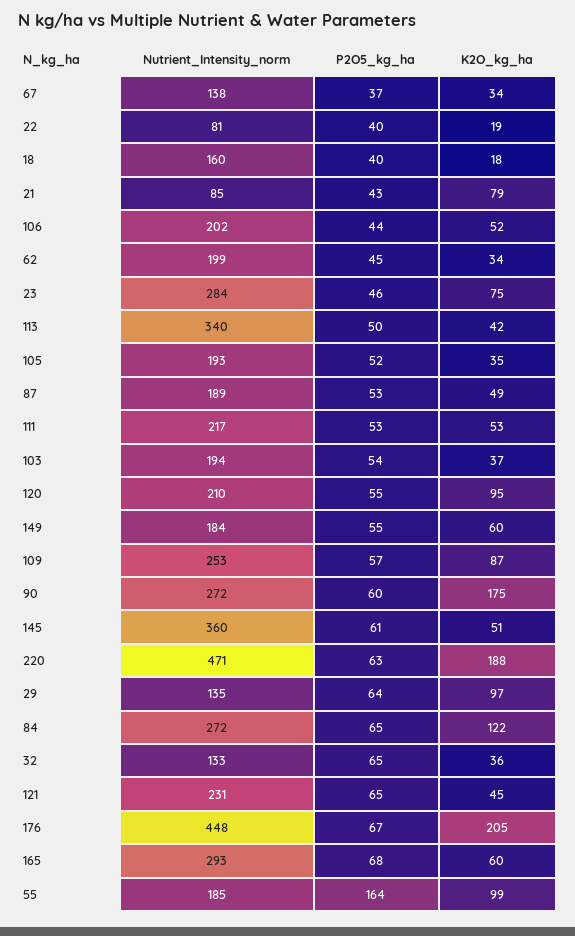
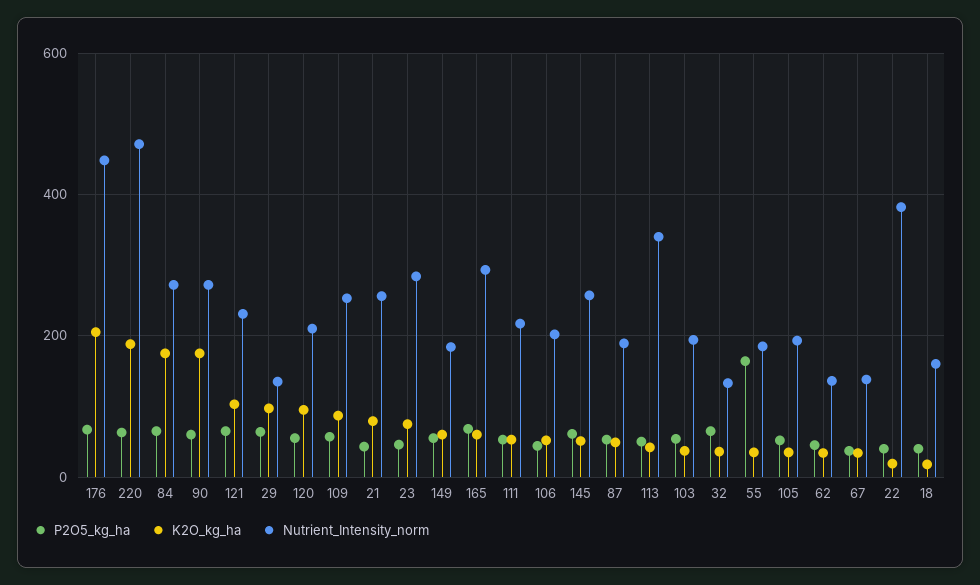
Nutrient_Intensity_norm, 22: 81 -> 380
Nutrient_Intensity_norm, 21: 85 -> 260
Nutrient_Intensity_norm, 62: 199 -> 140
Nutrient_Intensity_norm, 145: 360 -> 260
K2O_kg_ha, 84: 122 -> 180
K2O_kg_ha, 121: 45 -> 100
K2O_kg_ha, 55: 99 -> 40

